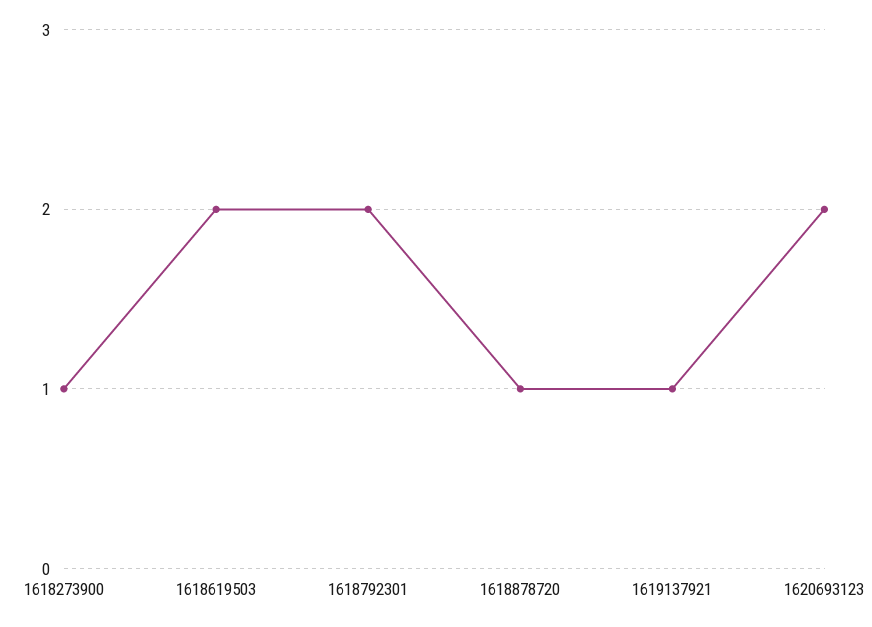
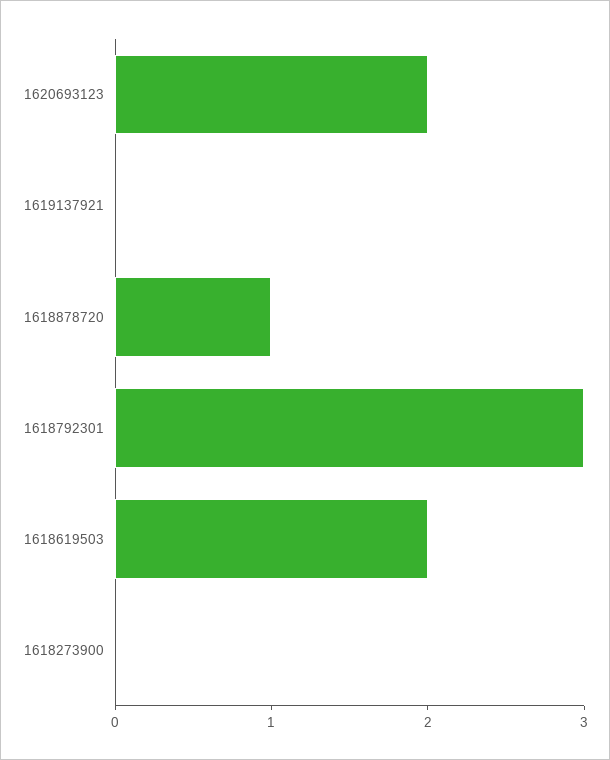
1618273900: 1 -> 0
1618792301: 2 -> 3
1619137921: 1 -> 0

